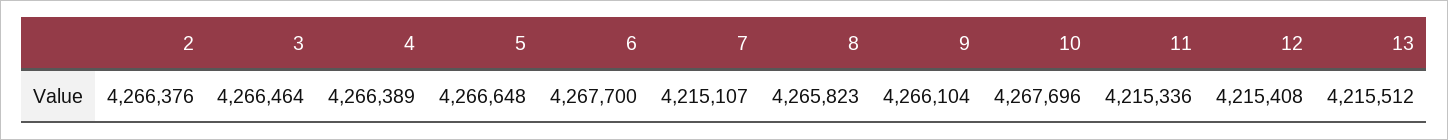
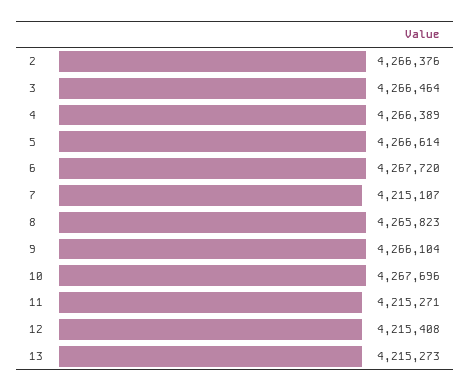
5: 4266648 -> 4266614
6: 4267700 -> 4267720
11: 4215336 -> 4215271
13: 4215512 -> 4215273

